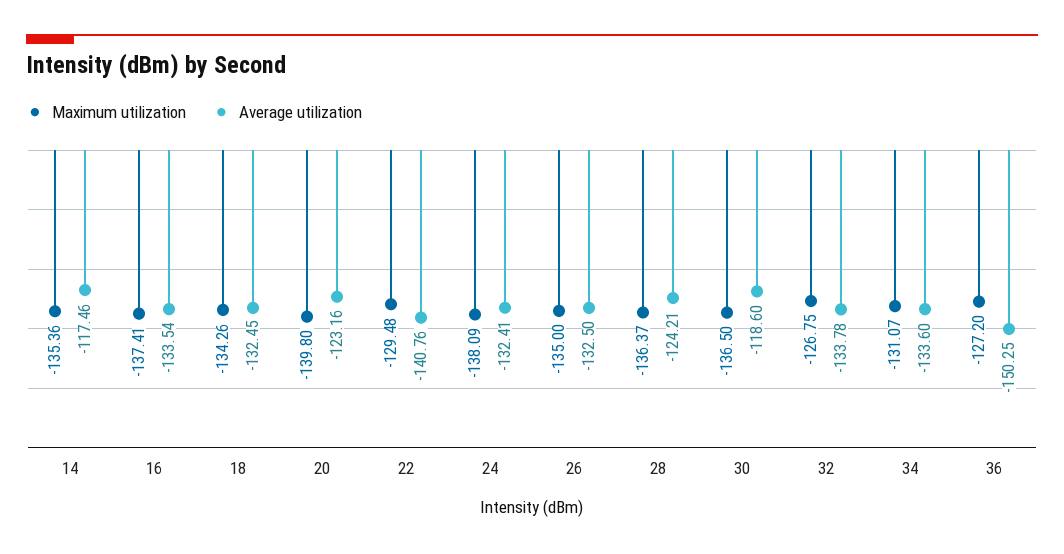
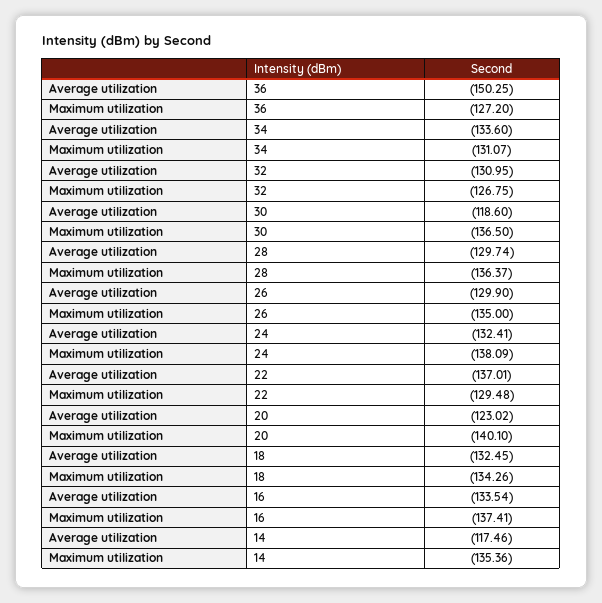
Maximum utilization, 20: -139.8 -> -140.1
Average utilization, 20: -123.16 -> -123.02
Average utilization, 22: -140.76 -> -137.01
Average utilization, 26: -132.5 -> -129.9
Average utilization, 28: -124.21 -> -129.74
Average utilization, 32: -133.78 -> -130.95

